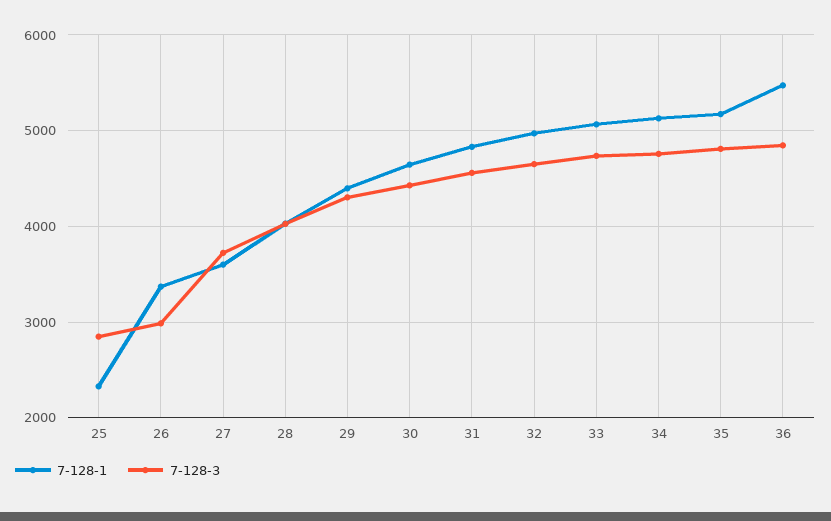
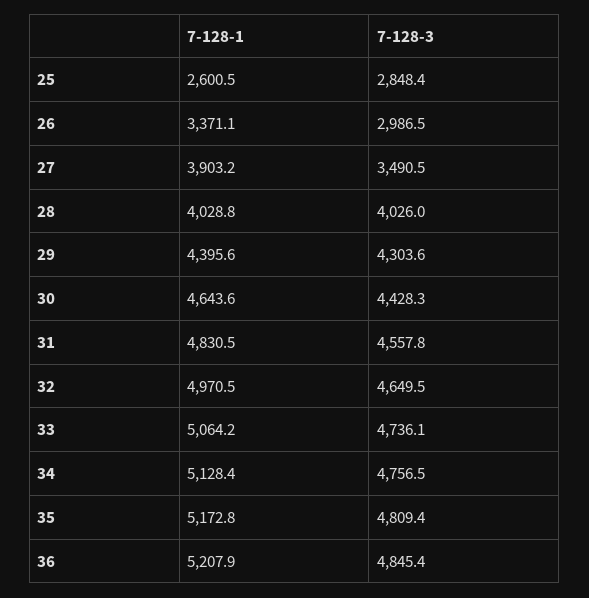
7-128-1, 25: 2300 -> 2600.5
7-128-1, 27: 3600 -> 3903.2
7-128-3, 27: 3700 -> 3490.5
7-128-1, 36: 5500 -> 5207.9

